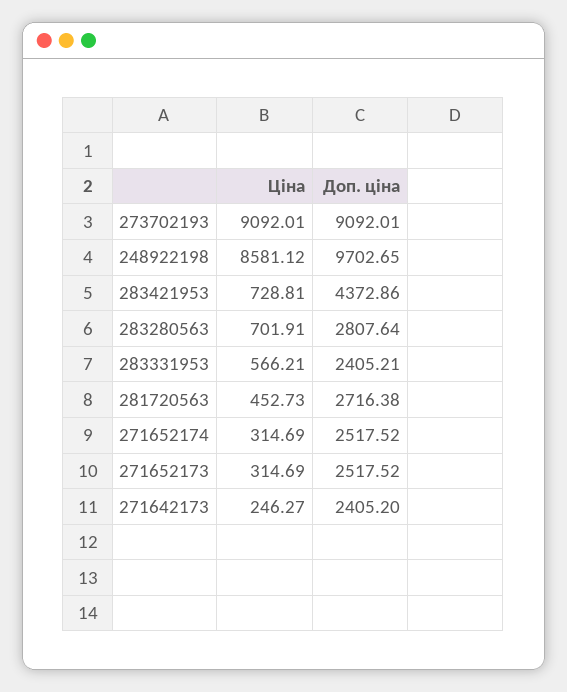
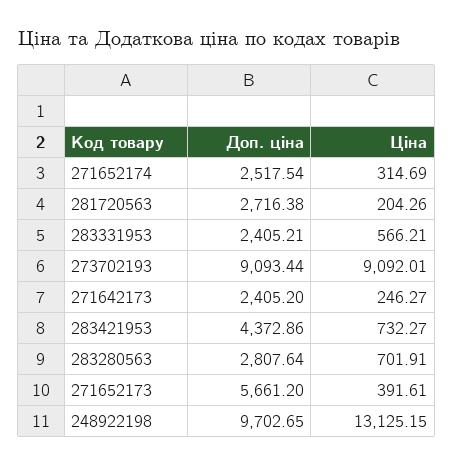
Доп. ціна, 273702193: 9092.01 -> 9093.44
Ціна, 248922198: 8581.12 -> 13125.15
Ціна, 283421953: 728.81 -> 732.27
Ціна, 281720563: 452.73 -> 204.26
Доп. ціна, 271652174: 2517.52 -> 2517.54
Ціна, 271652173: 314.69 -> 391.61
Доп. ціна, 271652173: 2517.52 -> 5661.2

